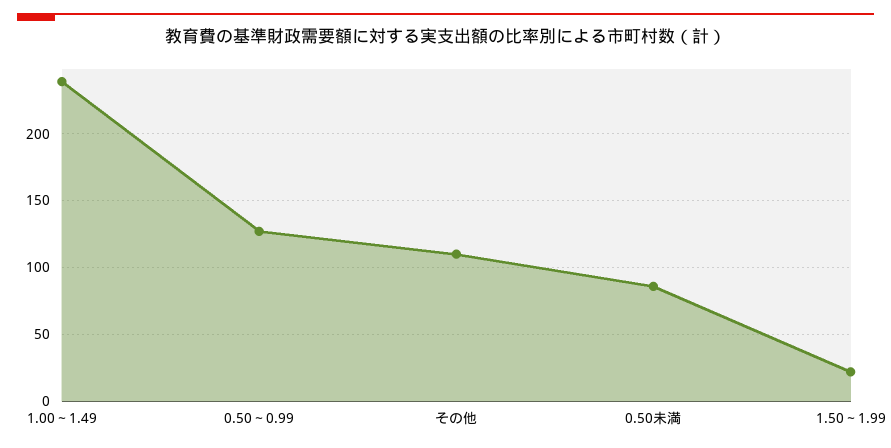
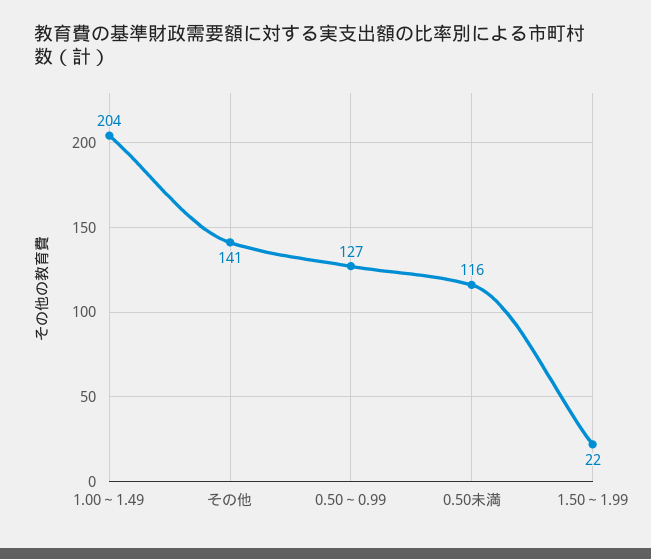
1.00～1.49: 240 -> 204
その他: 110 -> 141
0.50未満: 85 -> 116

